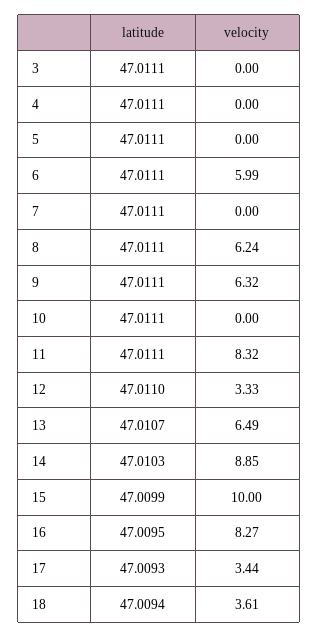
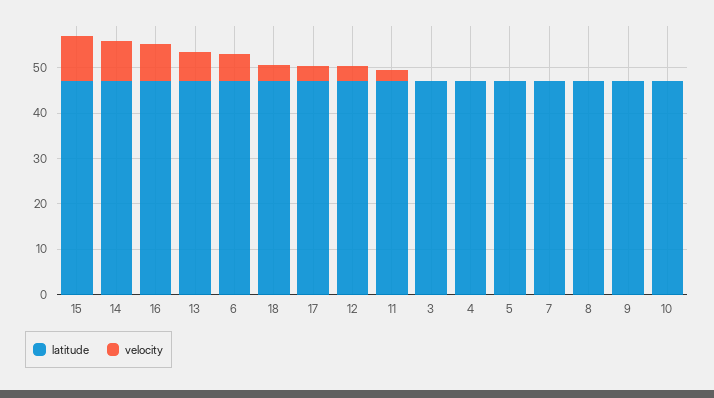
velocity, 8: 6.24 -> 0
velocity, 9: 6.32 -> 0
velocity, 11: 8.32 -> 2

